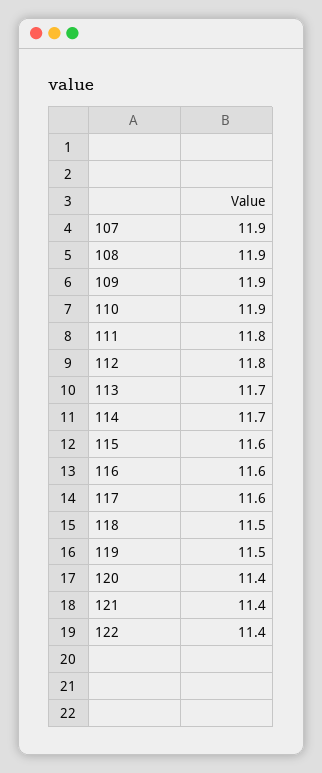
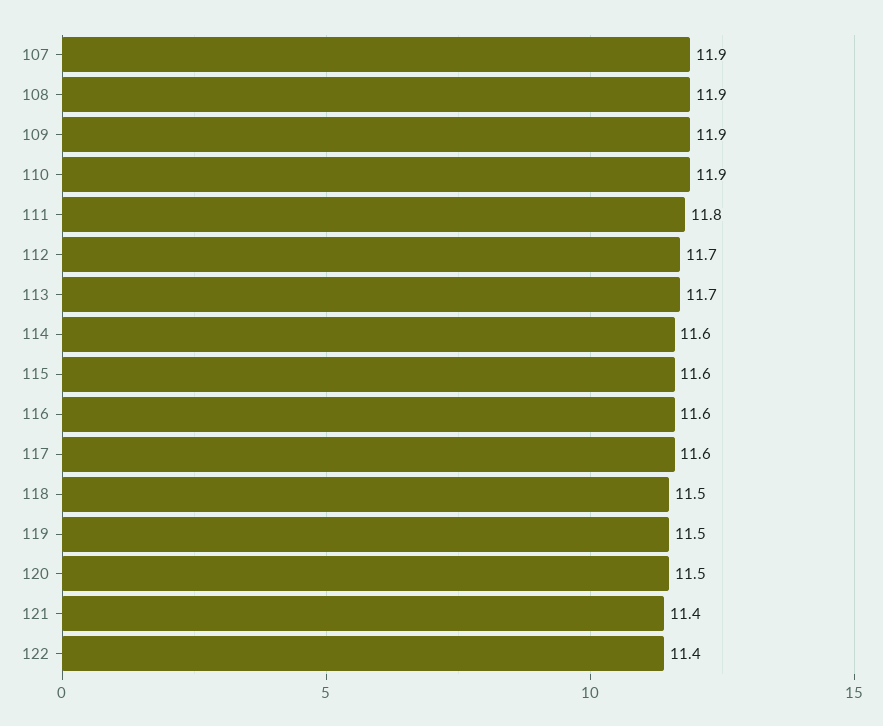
112: 11.8 -> 11.7
114: 11.7 -> 11.6
120: 11.4 -> 11.5

